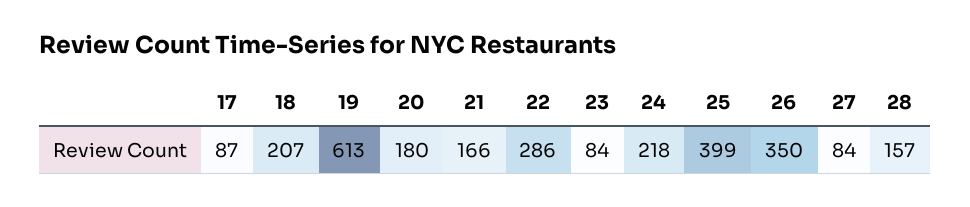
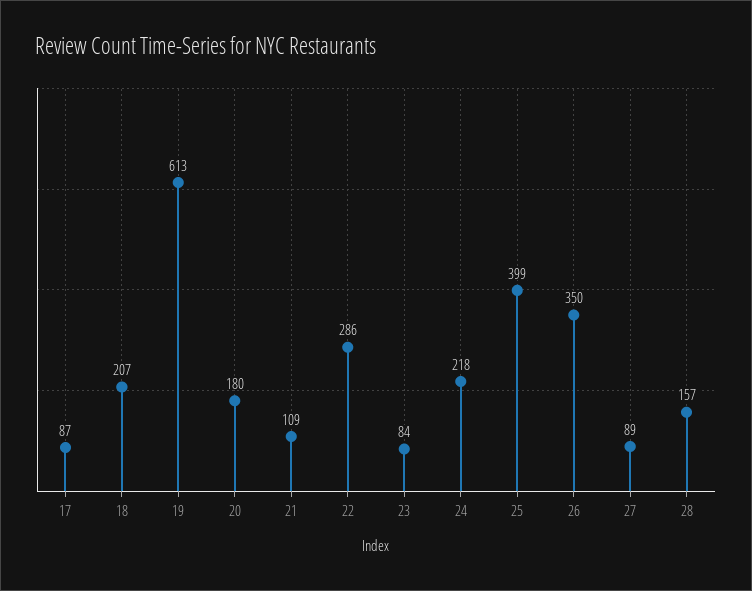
21: 166 -> 109
27: 84 -> 89

